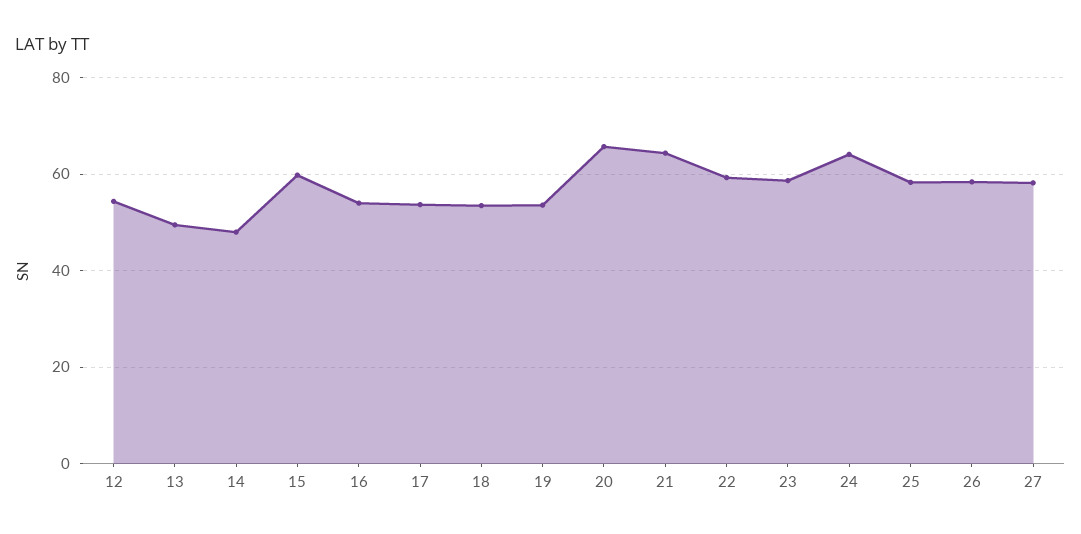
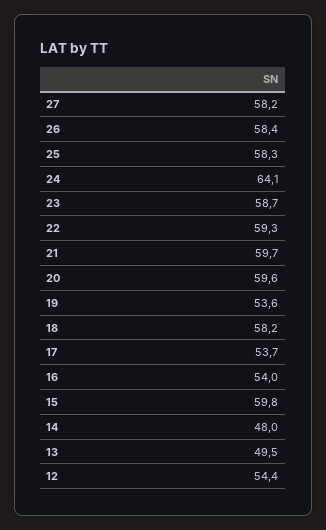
18: 54 -> 58.2
20: 66 -> 59.6
21: 64 -> 59.7

